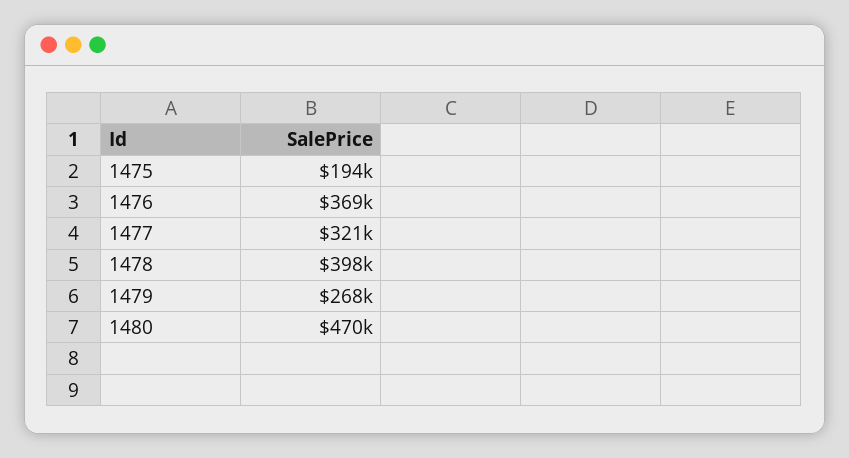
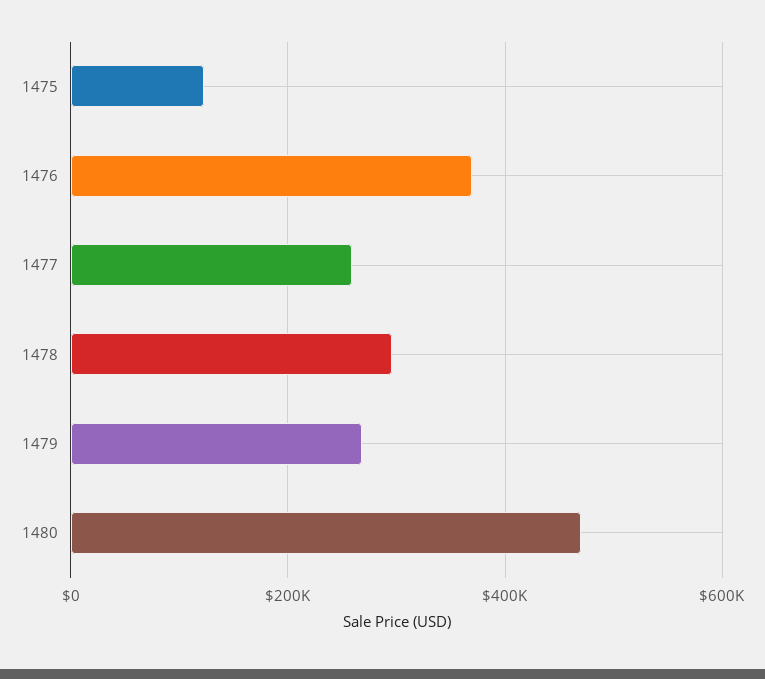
1475: 194000 -> 120000
1477: 321000 -> 260000
1478: 398000 -> 300000

